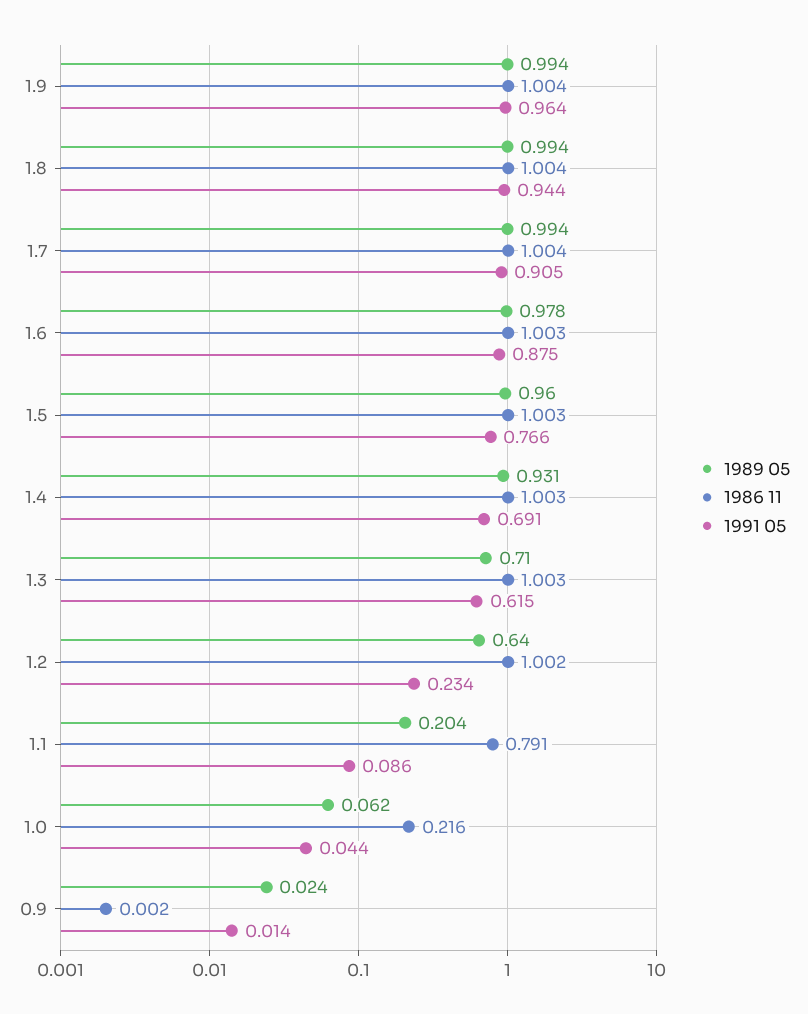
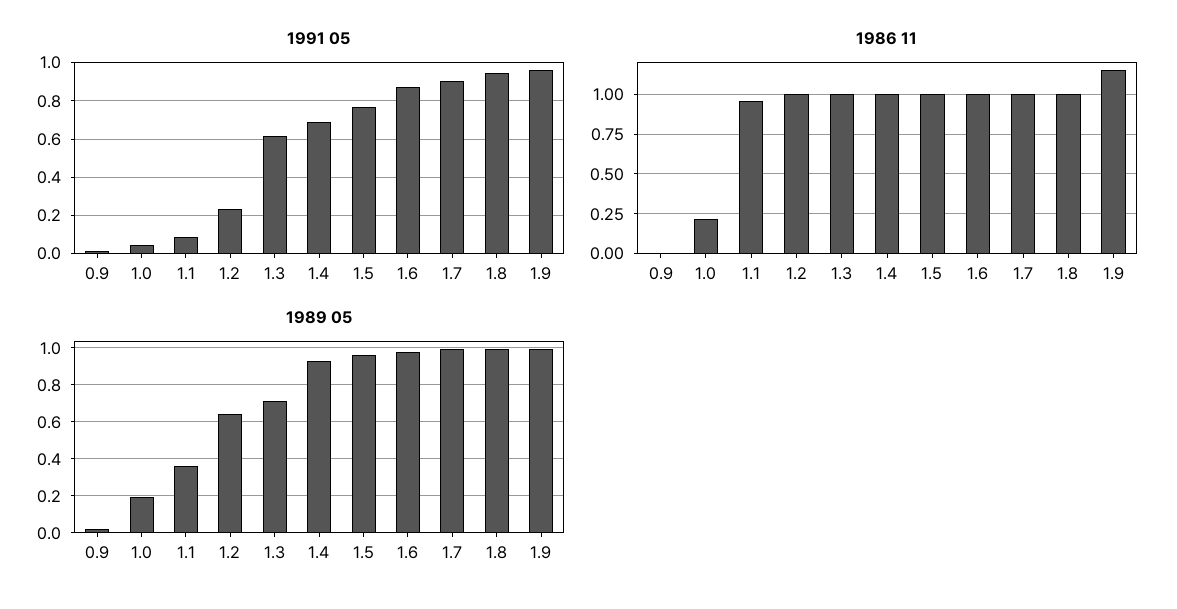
1986 11, 1.9: 1.004 -> 1.15
1989 05, 1.1: 0.204 -> 0.35
1986 11, 1.1: 0.791 -> 0.95
1989 05, 1.0: 0.062 -> 0.2

